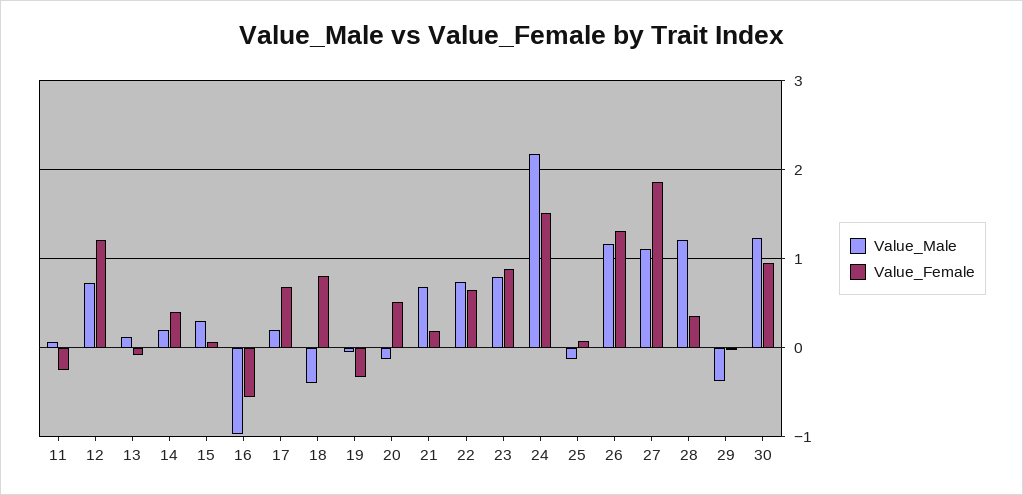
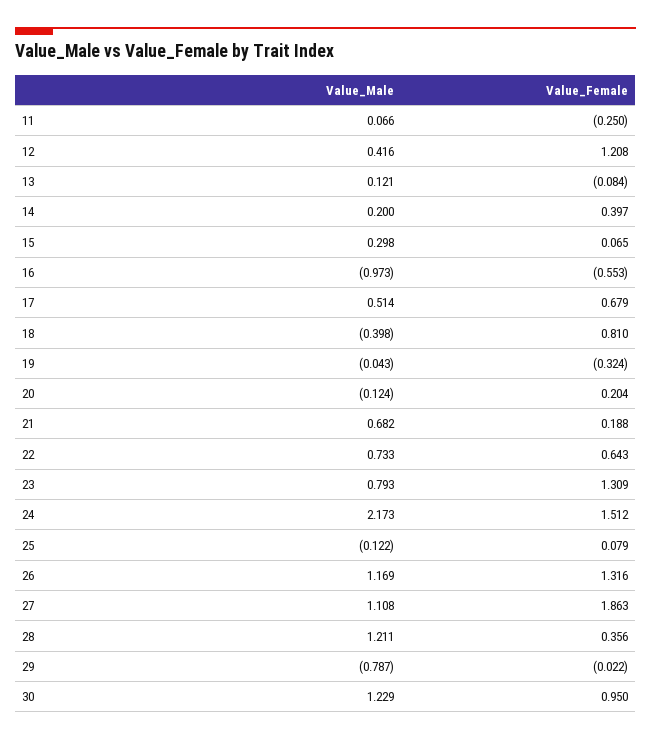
Value_Male, 12: 0.7 -> 0.416
Value_Male, 17: 0.2 -> 0.514
Value_Female, 20: 0.5 -> 0.204
Value_Female, 23: 0.9 -> 1.309
Value_Male, 29: -0.4 -> -0.787

